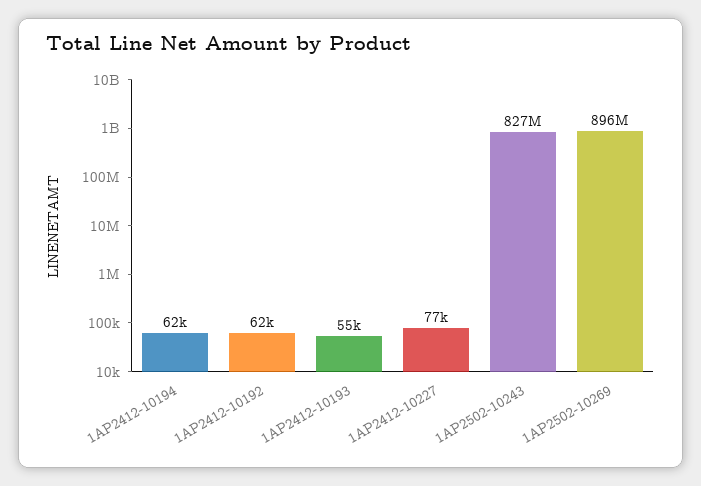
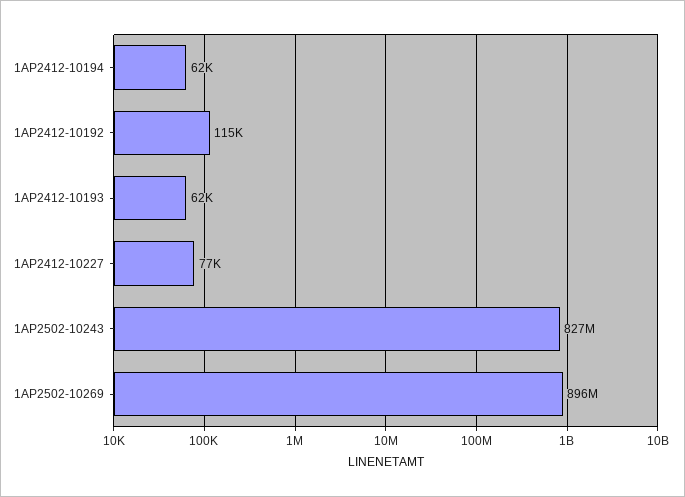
1AP2412-10192: 62000 -> 115000
1AP2412-10193: 55000 -> 62000

